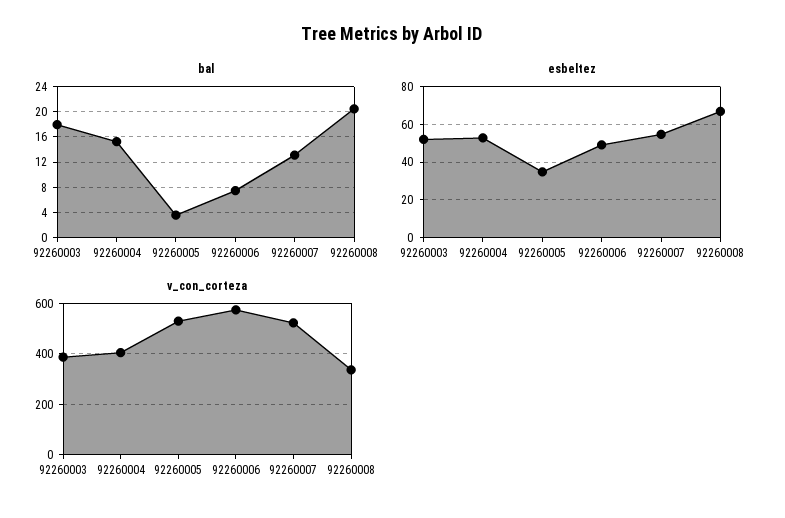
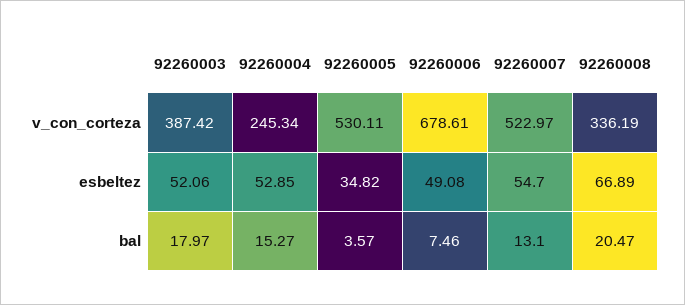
v_con_corteza, 92260004: 400 -> 245.34
v_con_corteza, 92260006: 575 -> 678.61

